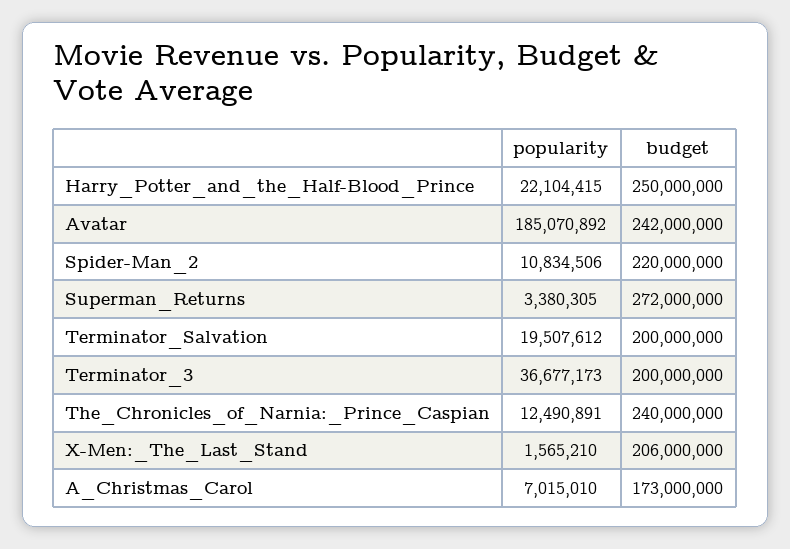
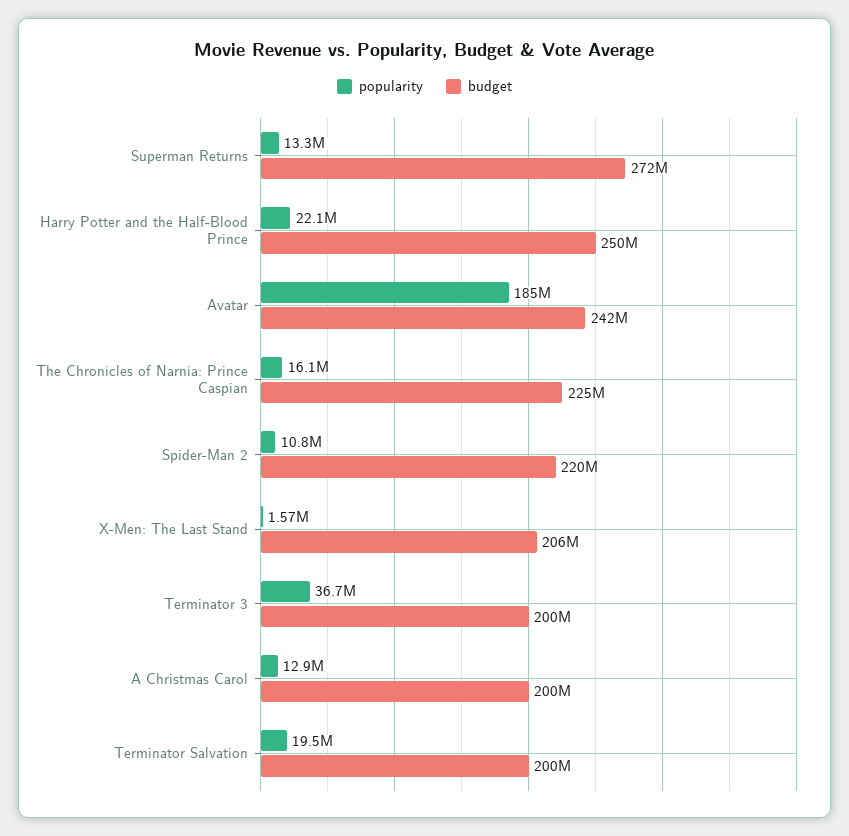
popularity, Superman_Returns: 3380305 -> 13300000
popularity, The_Chronicles_of_Narnia:_Prince_Caspian: 12490891 -> 16100000
budget, The_Chronicles_of_Narnia:_Prince_Caspian: 240000000 -> 225000000
popularity, A_Christmas_Carol: 7015010 -> 12900000
budget, A_Christmas_Carol: 173000000 -> 200000000

